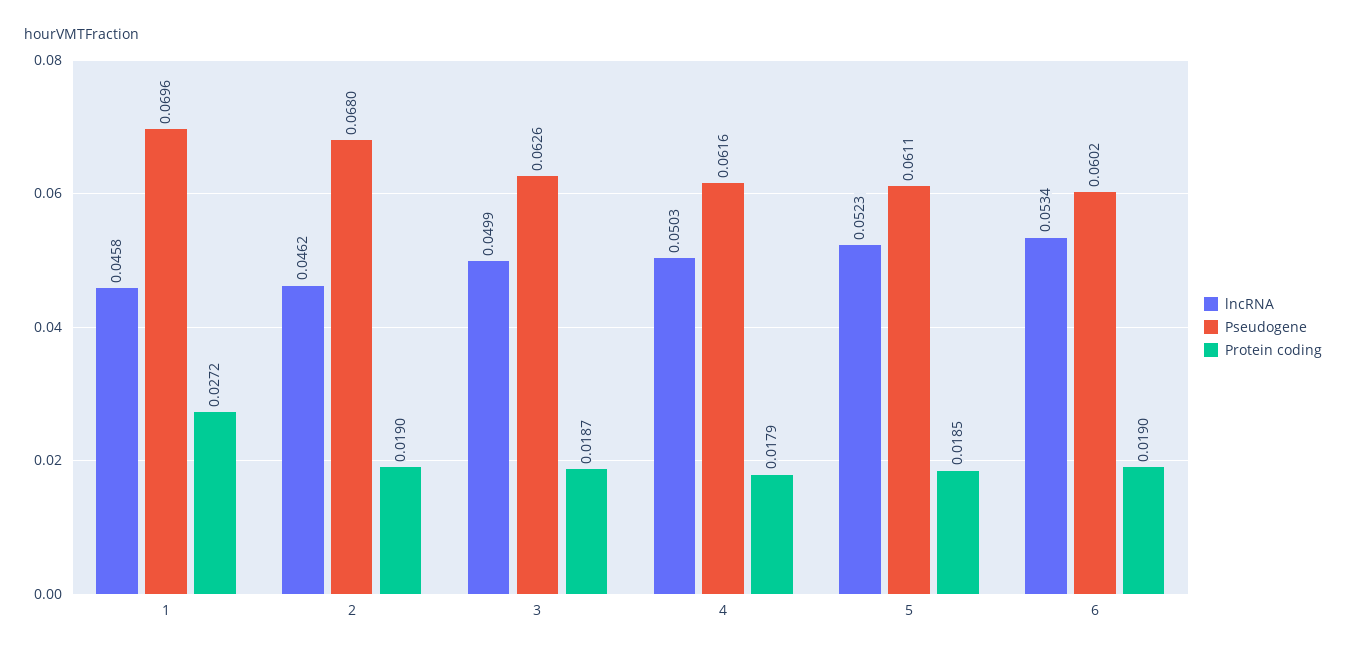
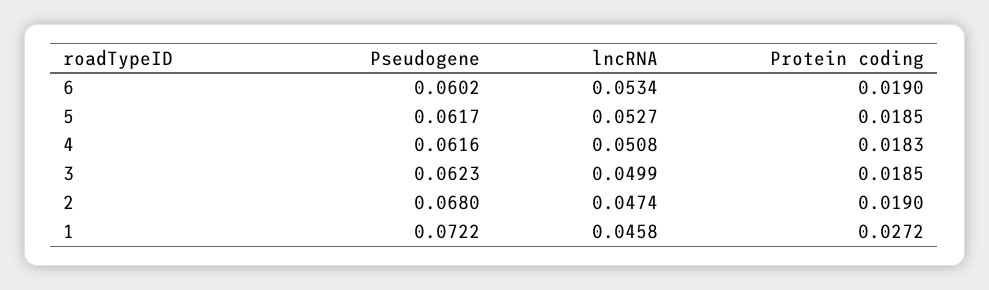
Pseudogene, 1: 0.0696 -> 0.0722
lncRNA, 2: 0.0462 -> 0.0474
Pseudogene, 3: 0.0626 -> 0.0623
Protein coding, 3: 0.0187 -> 0.0185
lncRNA, 4: 0.0503 -> 0.0508
Protein coding, 4: 0.0179 -> 0.0183
lncRNA, 5: 0.0523 -> 0.0527
Pseudogene, 5: 0.0611 -> 0.0617

